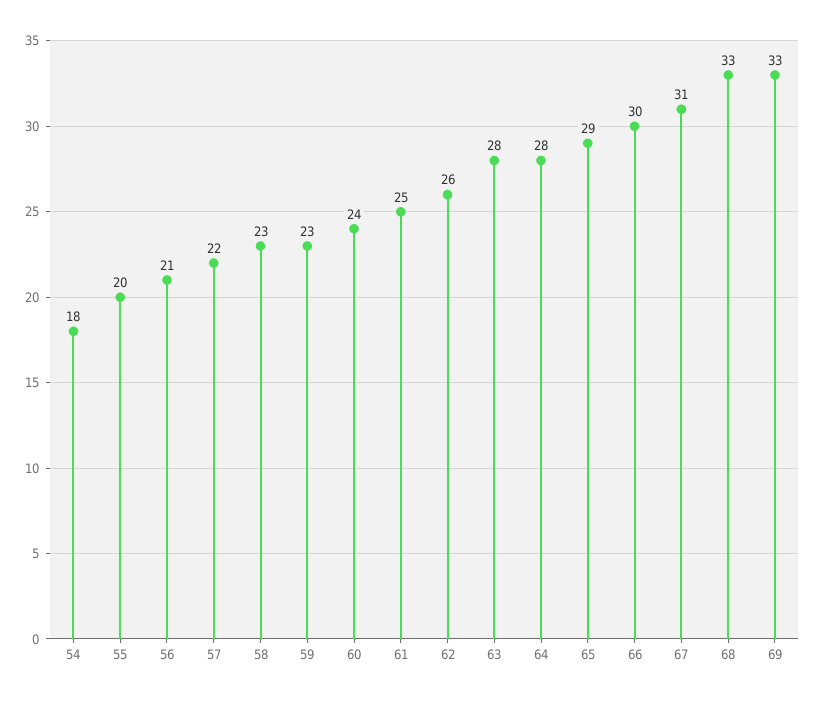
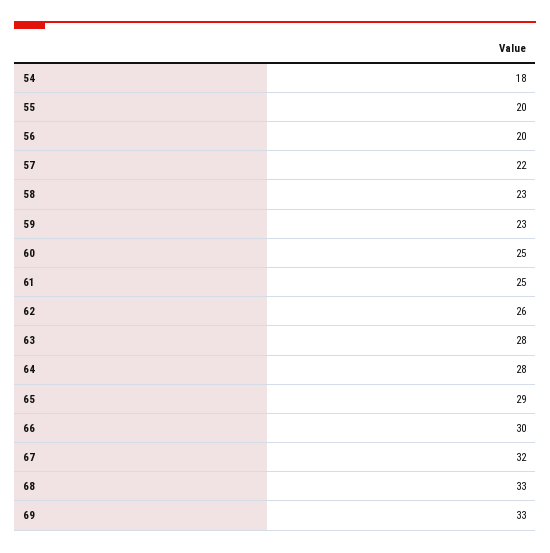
56: 21 -> 20
60: 24 -> 25
67: 31 -> 32

